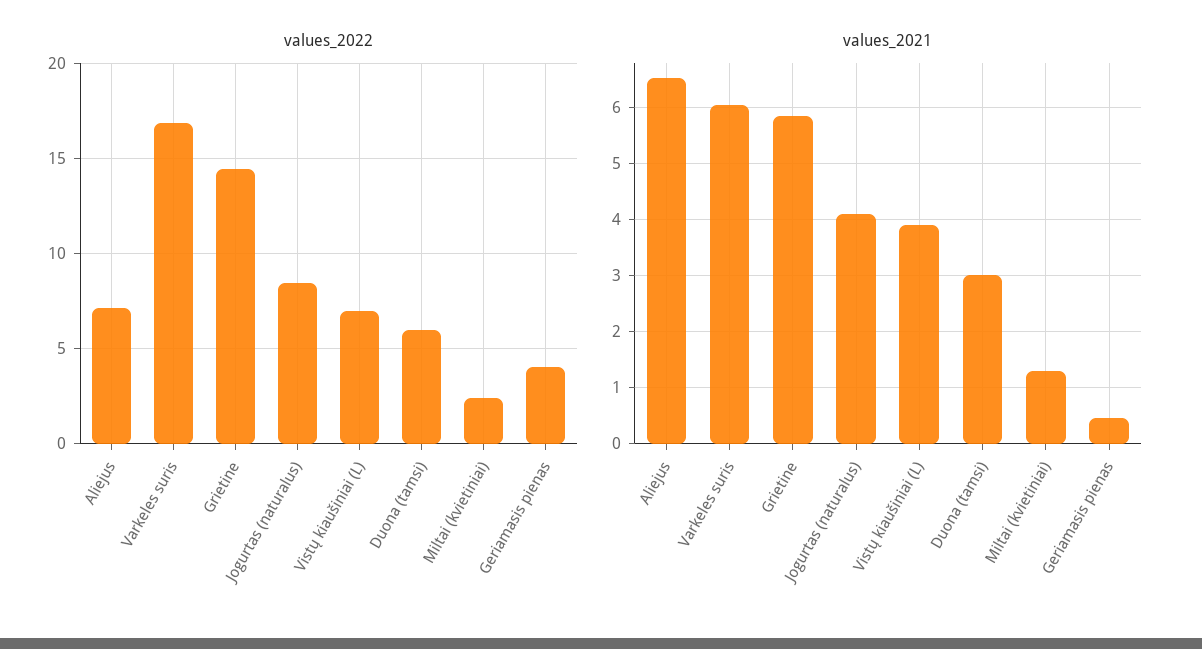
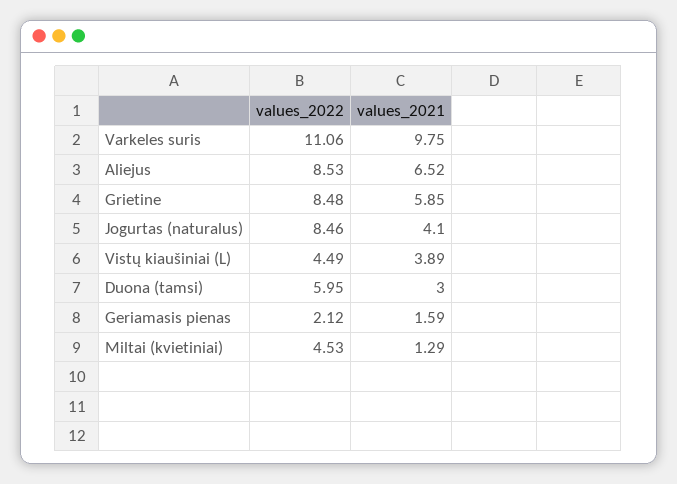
values_2022, Aliejus: 7 -> 8.53
values_2022, Varkeles suris: 17 -> 11.06
values_2022, Grietine: 14.5 -> 8.48
values_2022, Vistų kiaušiniai (L): 7 -> 4.49
values_2022, Miltai (kvietiniai): 2.5 -> 4.53
values_2022, Geriamasis pienas: 4 -> 2.12
values_2021, Varkeles suris: 6 -> 9.75
values_2021, Geriamasis pienas: 0.4 -> 1.59

